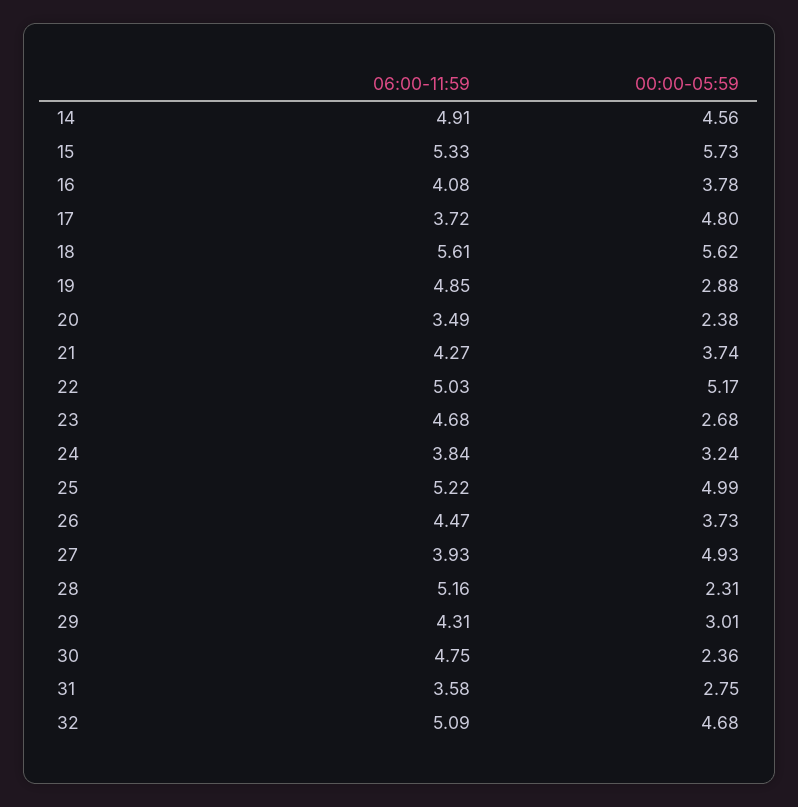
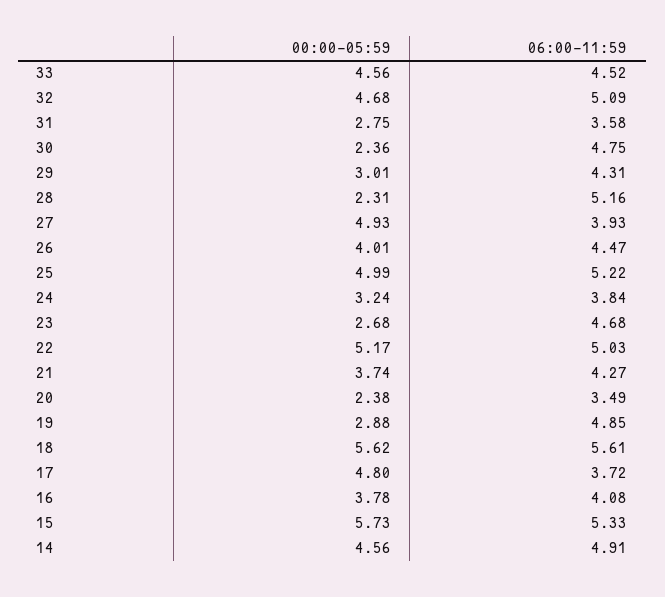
00:00-05:59, 26: 3.73 -> 4.01
00:00-05:59, 33: none -> 4.56
06:00-11:59, 33: none -> 4.52

